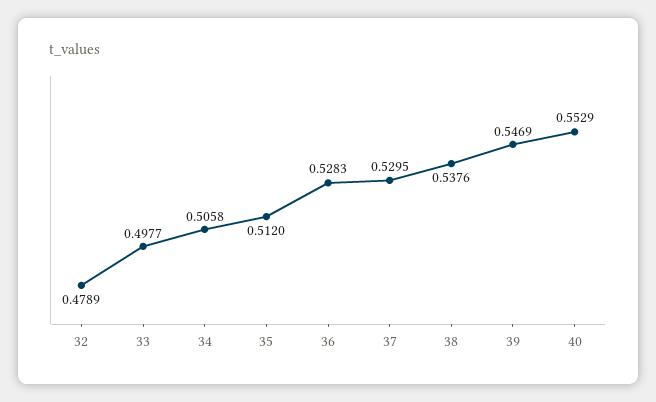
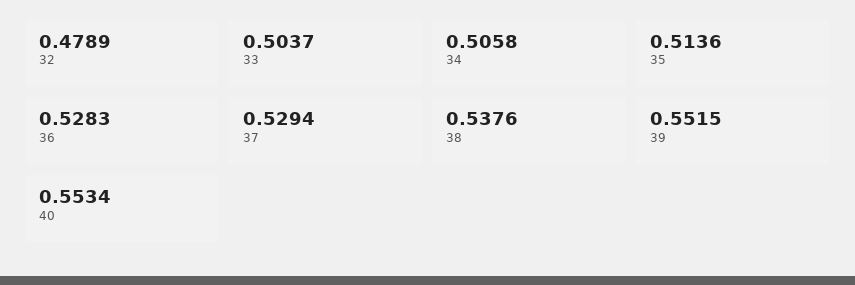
33: 0.4977 -> 0.5037
35: 0.512 -> 0.5136
37: 0.5295 -> 0.5294
39: 0.5469 -> 0.5515
40: 0.5529 -> 0.5534

